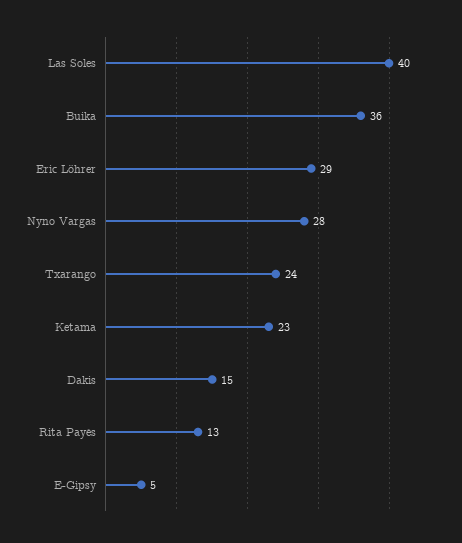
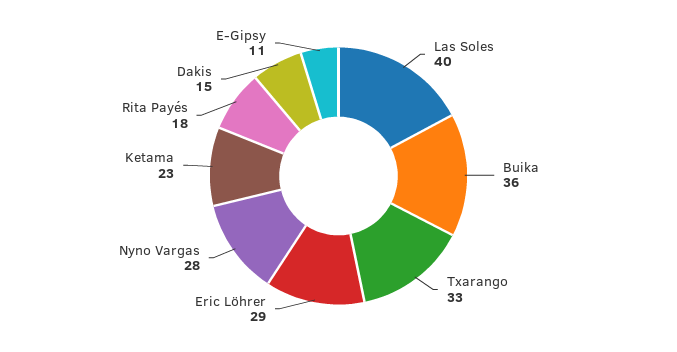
Txarango: 24 -> 33
Rita Payés: 13 -> 18
E-Gipsy: 5 -> 11

